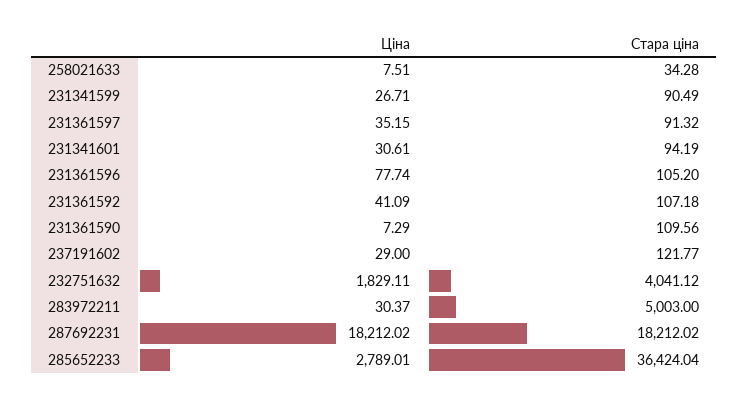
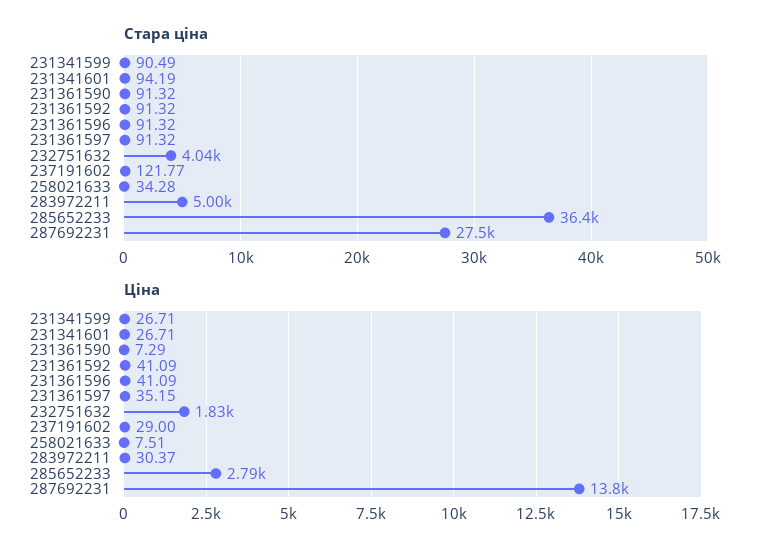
Ціна, 231341601: 30.61 -> 26.71
Ціна, 231361596: 77.74 -> 41.09
Стара ціна, 231361596: 105.2 -> 91.32
Стара ціна, 231361592: 107.18 -> 91.32
Стара ціна, 231361590: 109.56 -> 91.32
Ціна, 287692231: 18212.02 -> 13800
Стара ціна, 287692231: 18212.02 -> 27500

